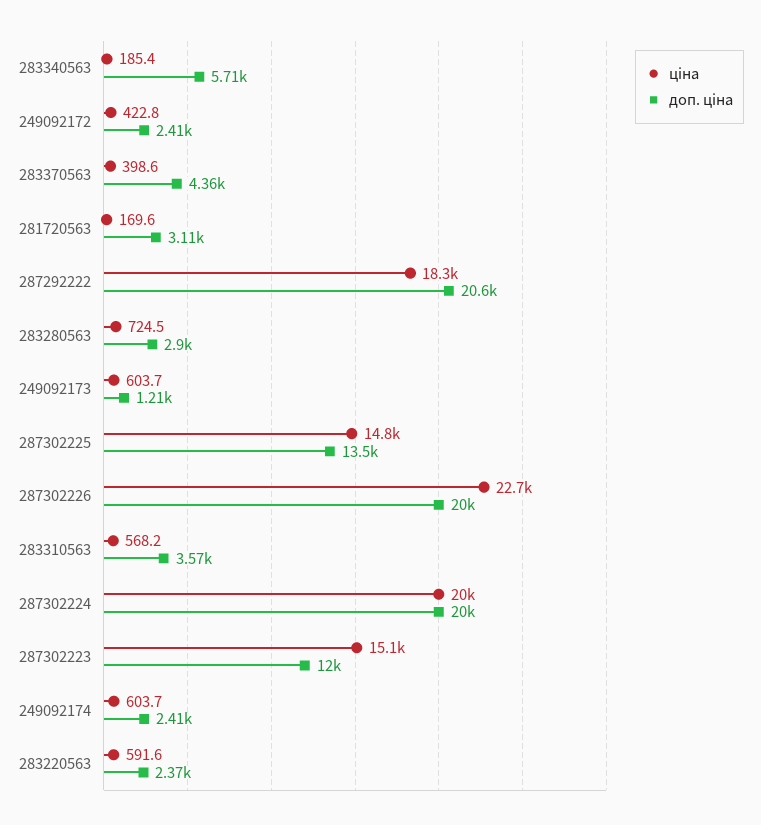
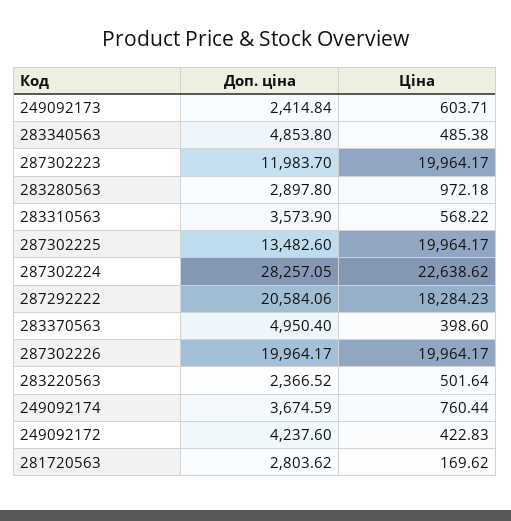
ціна, 283340563: 185.4 -> 485.38
доп. ціна, 283340563: 5710 -> 4853.8
доп. ціна, 249092172: 2410 -> 4237.6
доп. ціна, 283370563: 4360 -> 4950.4
доп. ціна, 281720563: 3110 -> 2803.62
ціна, 283280563: 724.5 -> 972.18
доп. ціна, 249092173: 1210 -> 2414.84
ціна, 287302225: 14800 -> 19964.17
ціна, 287302226: 22700 -> 19964.17
ціна, 287302224: 20000 -> 22638.62
доп. ціна, 287302224: 20000 -> 28257.05
ціна, 287302223: 15100 -> 19964.17
ціна, 249092174: 603.7 -> 760.44
доп. ціна, 249092174: 2410 -> 3674.59
ціна, 283220563: 591.6 -> 501.64

